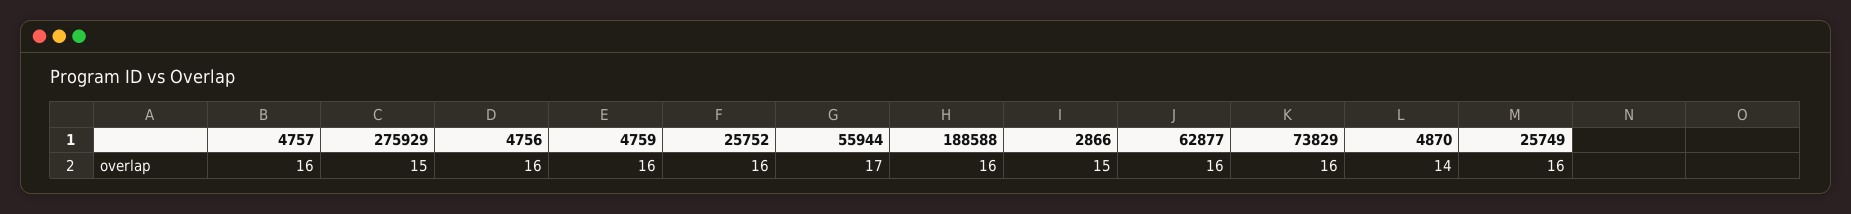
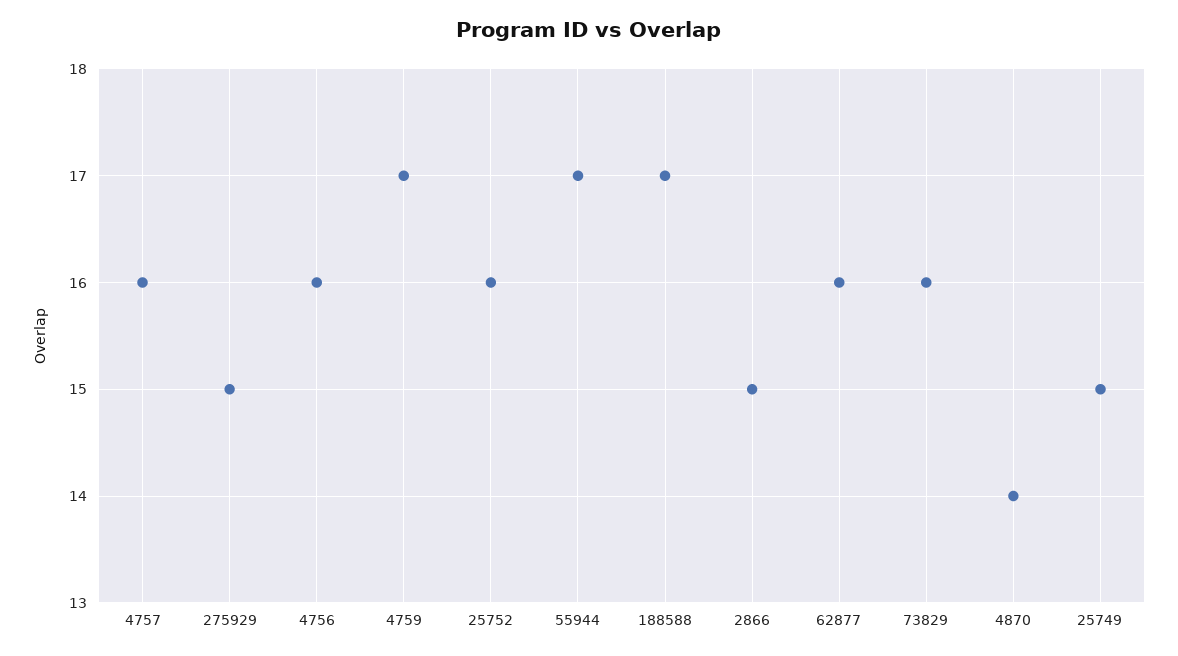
4759: 16 -> 17
188588: 16 -> 17
25749: 16 -> 15

